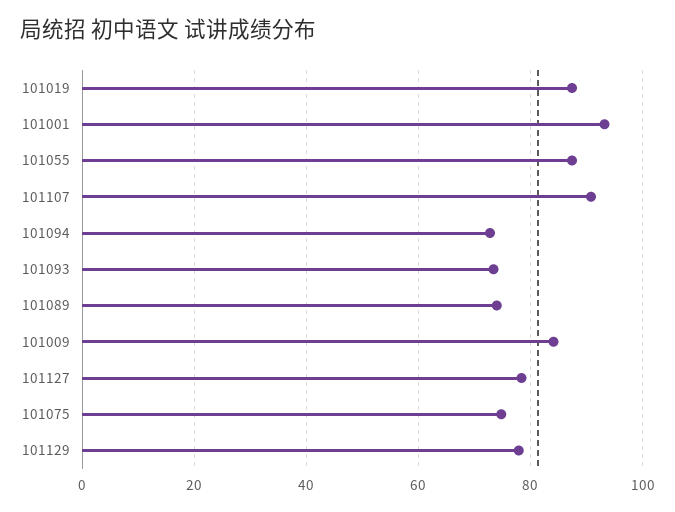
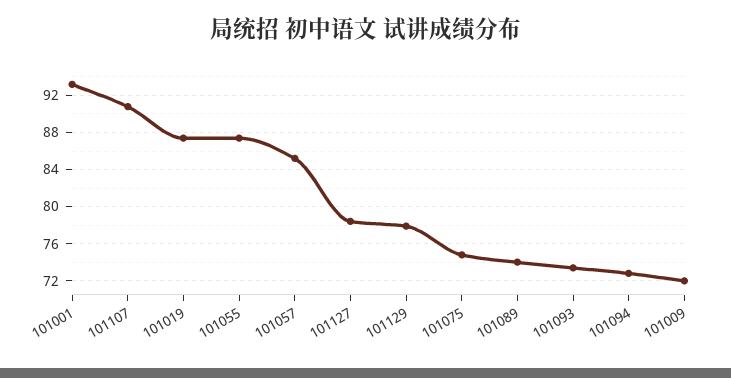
101009: 84 -> 72
101057: none -> 85

